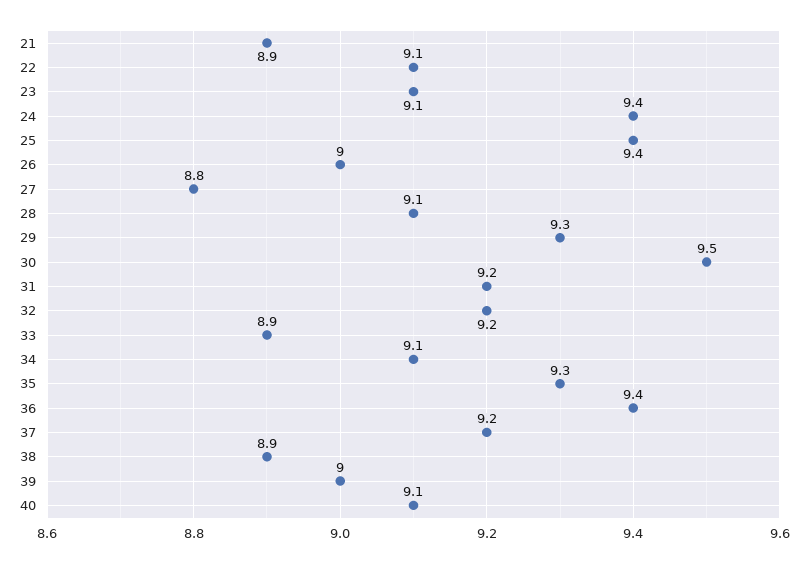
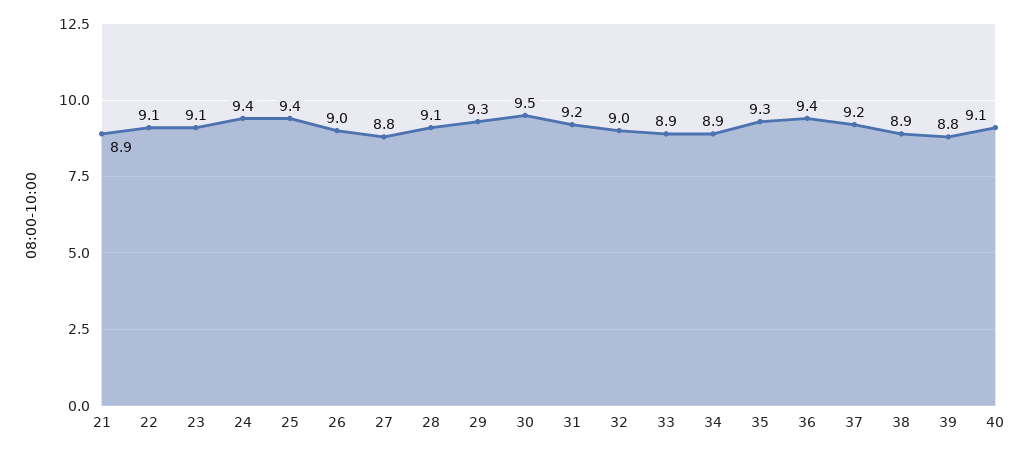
32: 9.2 -> 9
34: 9.1 -> 8.9
39: 9 -> 8.8

